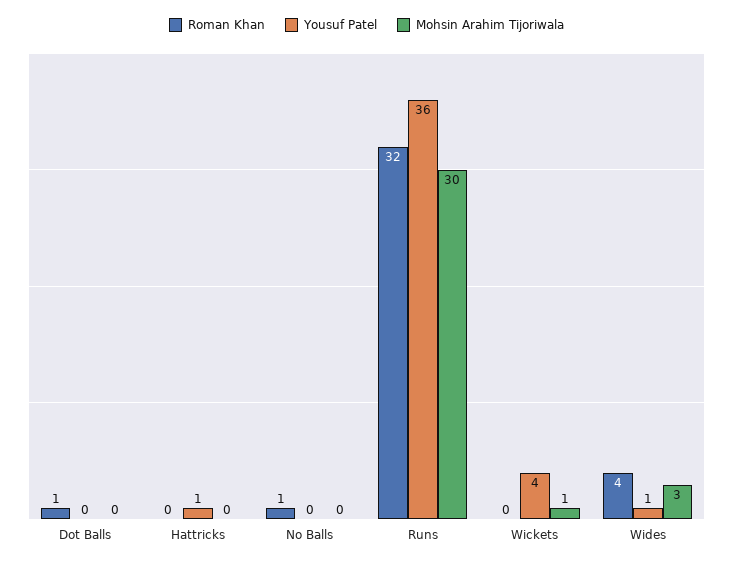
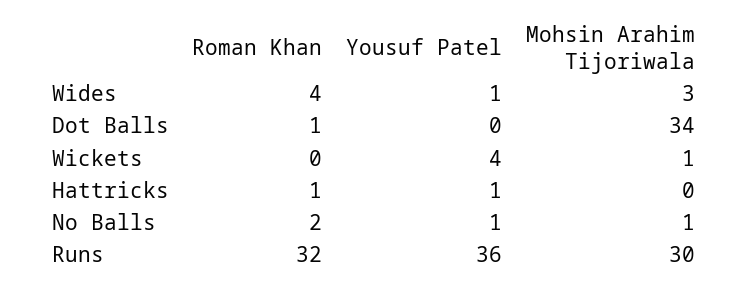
Mohsin Arahim Tijoriwala, Dot Balls: 0 -> 34
Roman Khan, Hattricks: 0 -> 1
Roman Khan, No Balls: 1 -> 2
Yousuf Patel, No Balls: 0 -> 1
Mohsin Arahim Tijoriwala, No Balls: 0 -> 1

